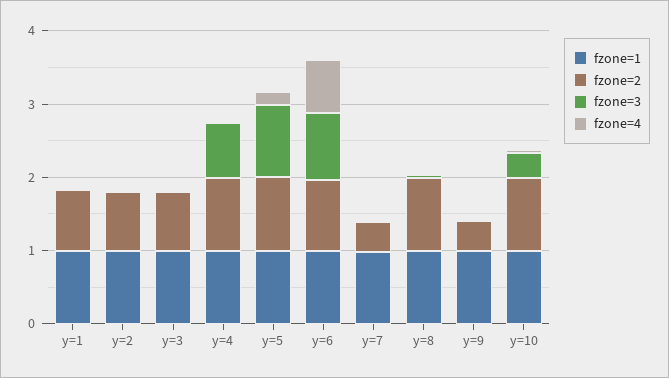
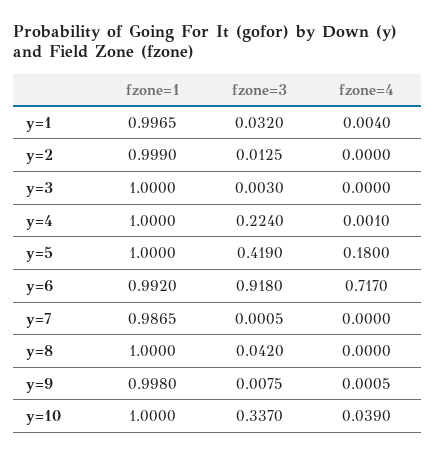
fzone=2, y=1: 0.8 -> none
fzone=2, y=2: 0.8 -> none
fzone=2, y=3: 0.8 -> none
fzone=2, y=4: 1 -> none
fzone=3, y=4: 0.8 -> 0.224
fzone=2, y=5: 1 -> none
fzone=3, y=5: 1 -> 0.419
fzone=2, y=6: 1 -> none
fzone=2, y=7: 0.4 -> none
fzone=2, y=8: 1 -> none
fzone=2, y=9: 0.4 -> none
fzone=2, y=10: 1 -> none

